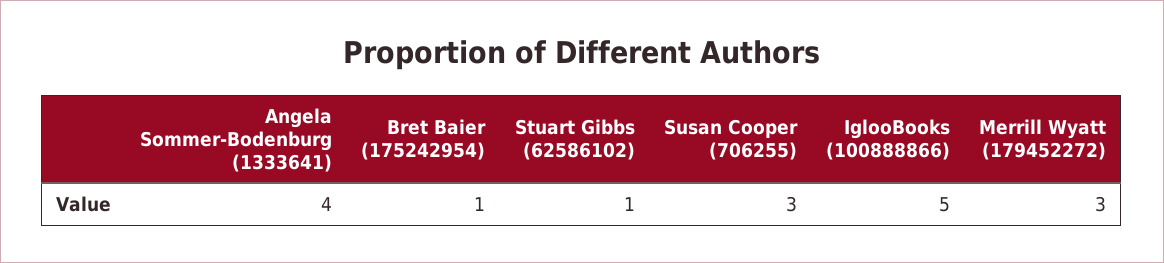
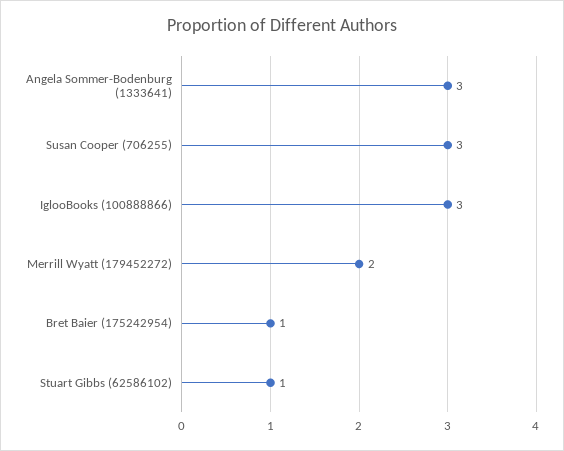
Angela Sommer-Bodenburg (1333641): 4 -> 3
IglooBooks (100888866): 5 -> 3
Merrill Wyatt (179452272): 3 -> 2

